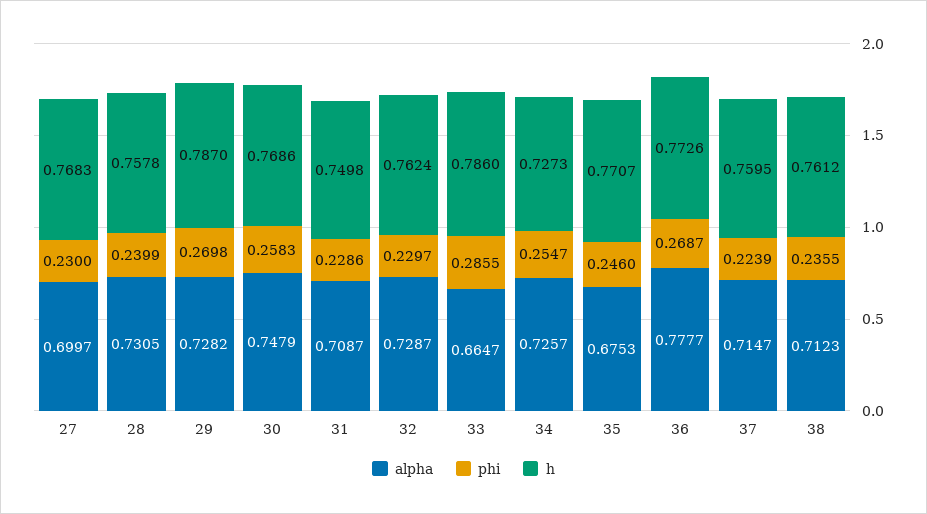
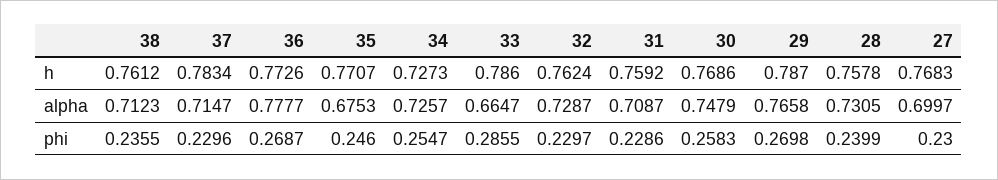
alpha, 29: 0.7282 -> 0.7658
h, 31: 0.7498 -> 0.7592
phi, 37: 0.2239 -> 0.2296
h, 37: 0.7595 -> 0.7834

